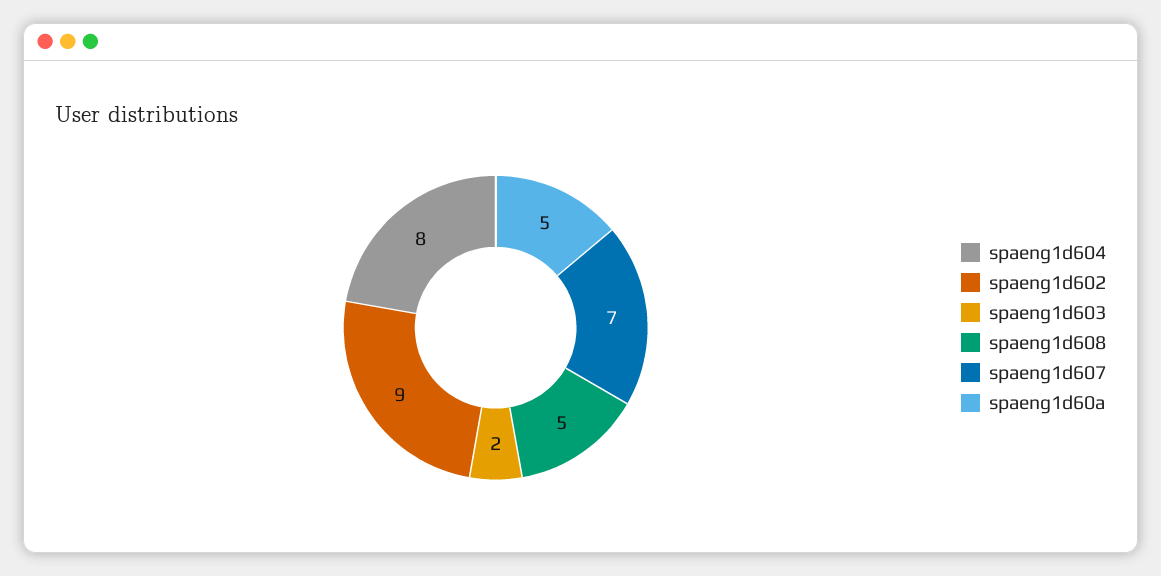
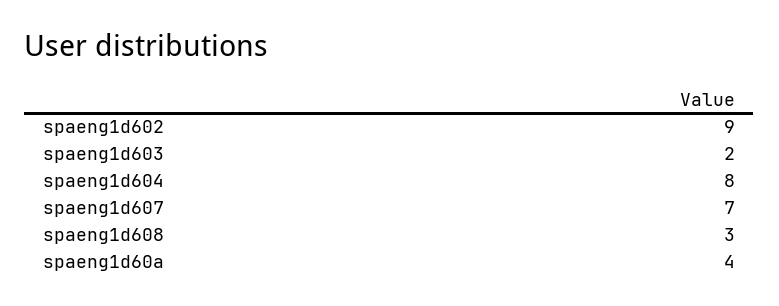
spaeng1d608: 5 -> 3
spaeng1d60a: 5 -> 4

